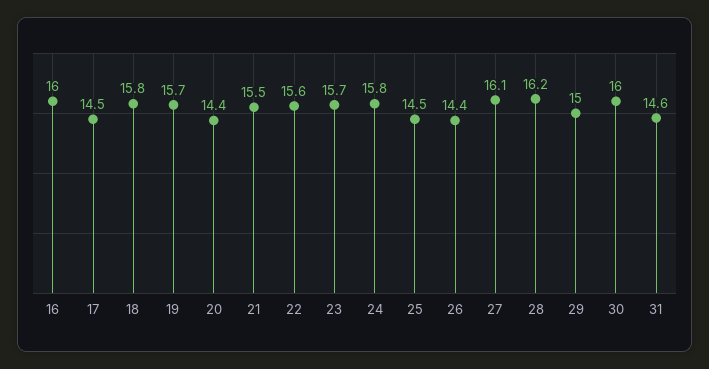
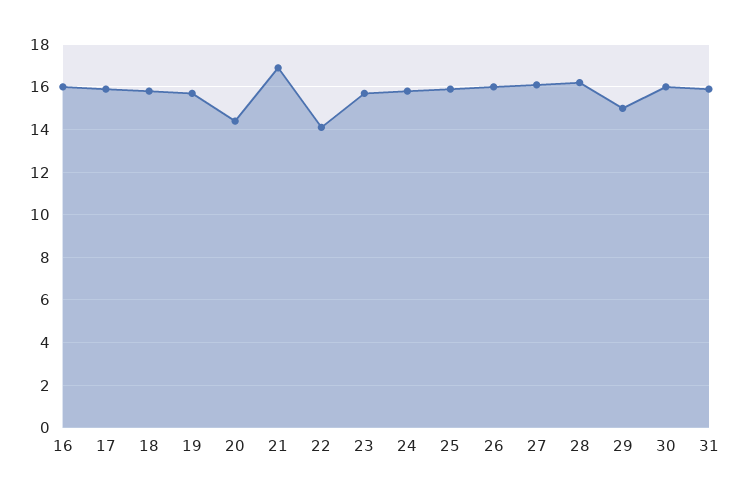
17: 14.5 -> 16
21: 15.5 -> 17
22: 15.6 -> 14
25: 14.5 -> 16
26: 14.4 -> 16
31: 14.6 -> 16

